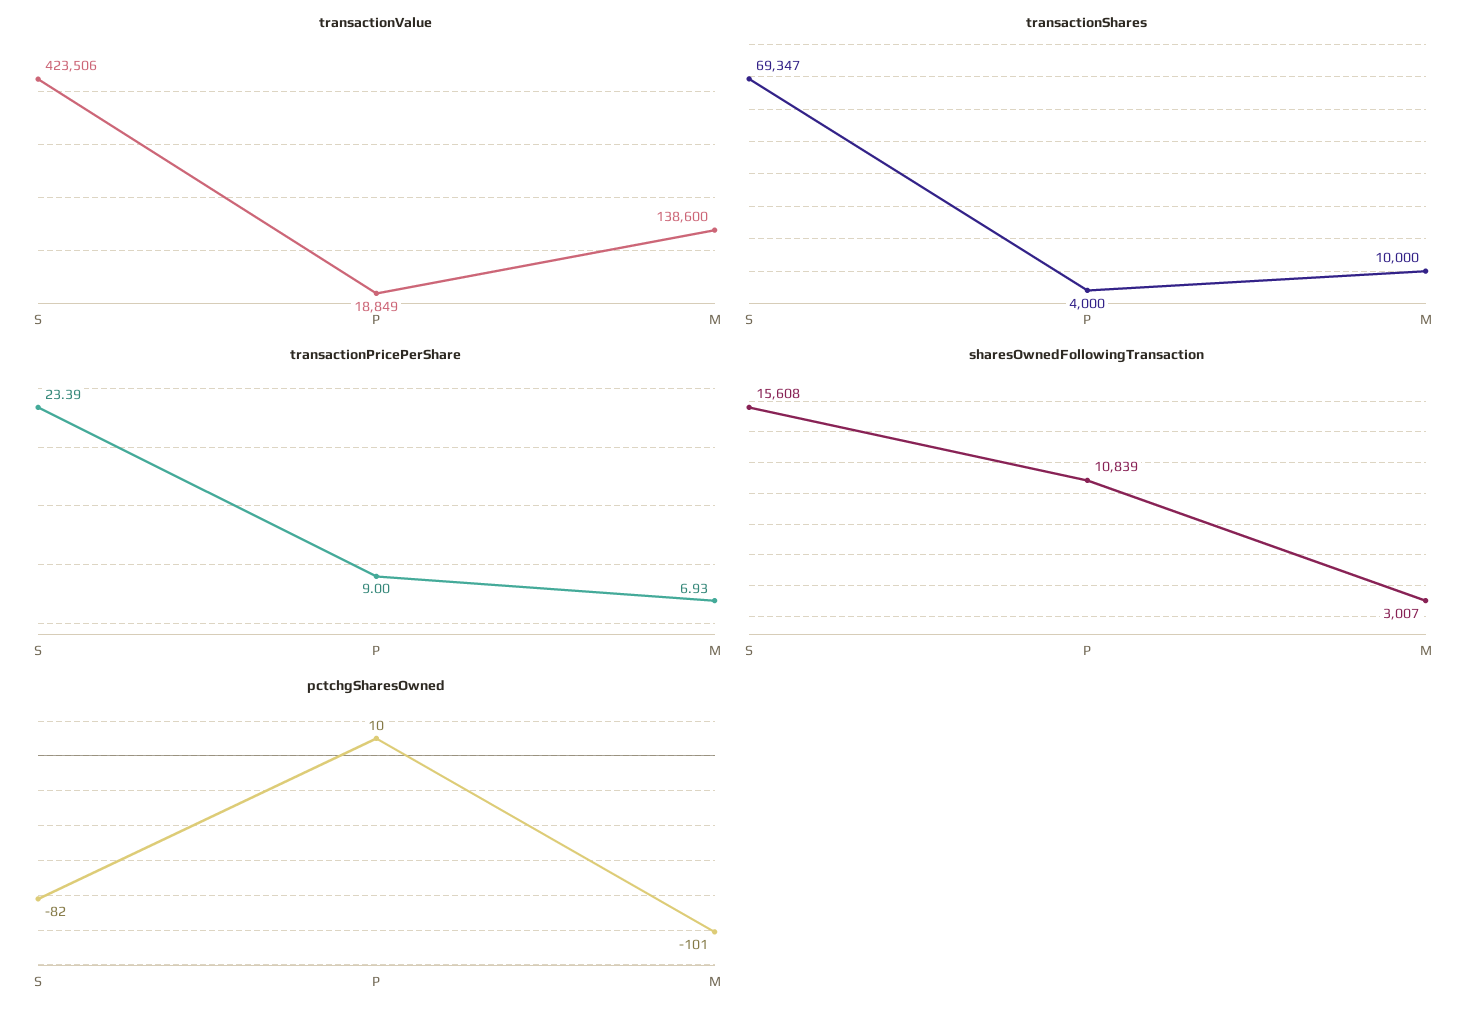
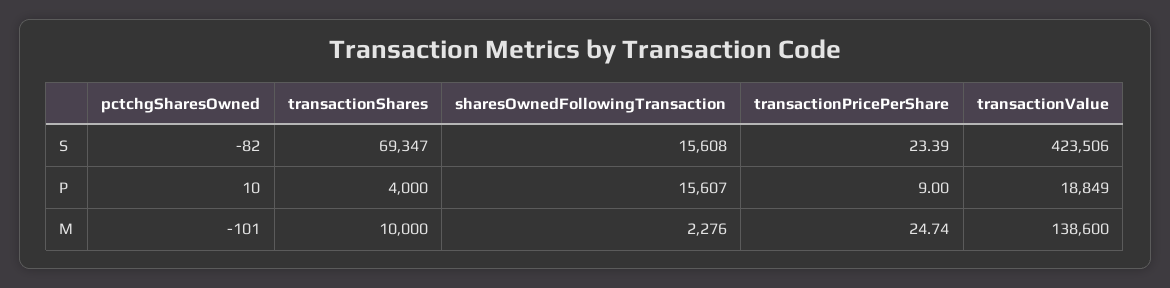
transactionPricePerShare, M: 6.93 -> 24.74
sharesOwnedFollowingTransaction, P: 10839 -> 15607
sharesOwnedFollowingTransaction, M: 3007 -> 2276

